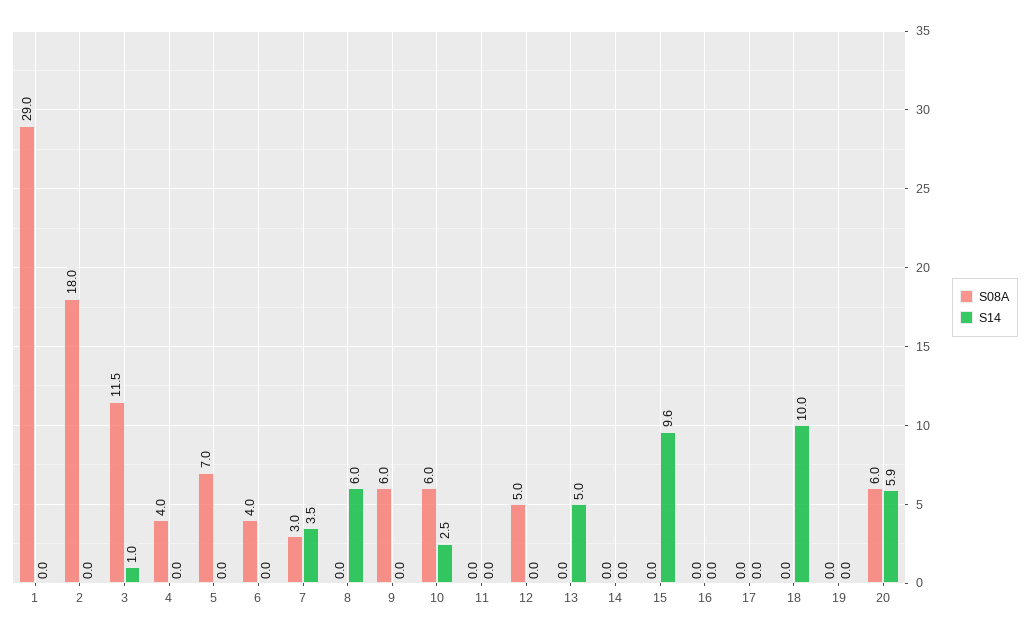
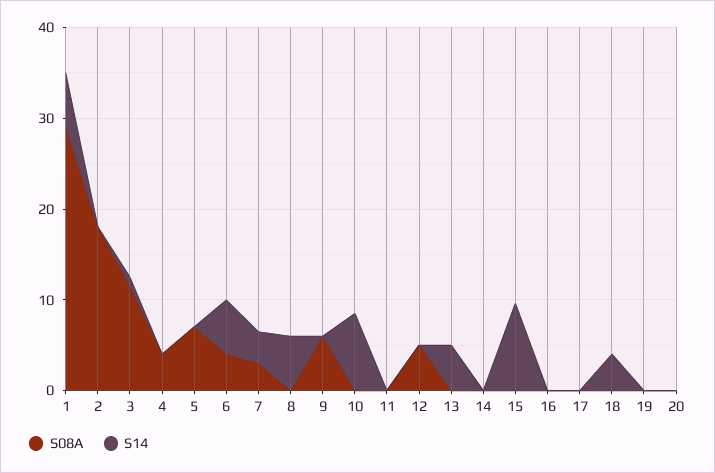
S14, 1: 0 -> 6
S14, 6: 0 -> 6
S08A, 10: 6 -> 0
S14, 10: 2.5 -> 8
S14, 18: 10 -> 4
S08A, 20: 6 -> 0
S14, 20: 5.9 -> 0

